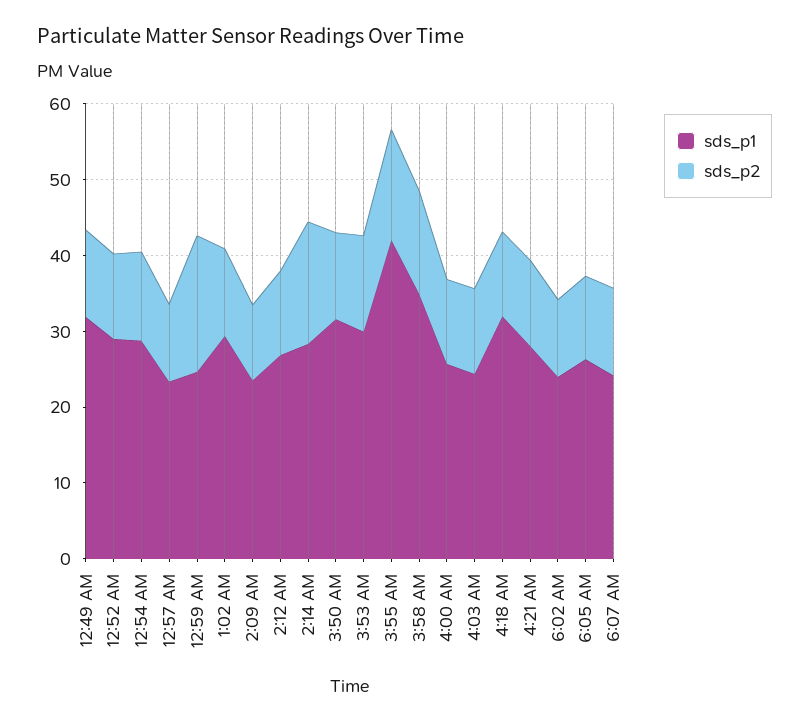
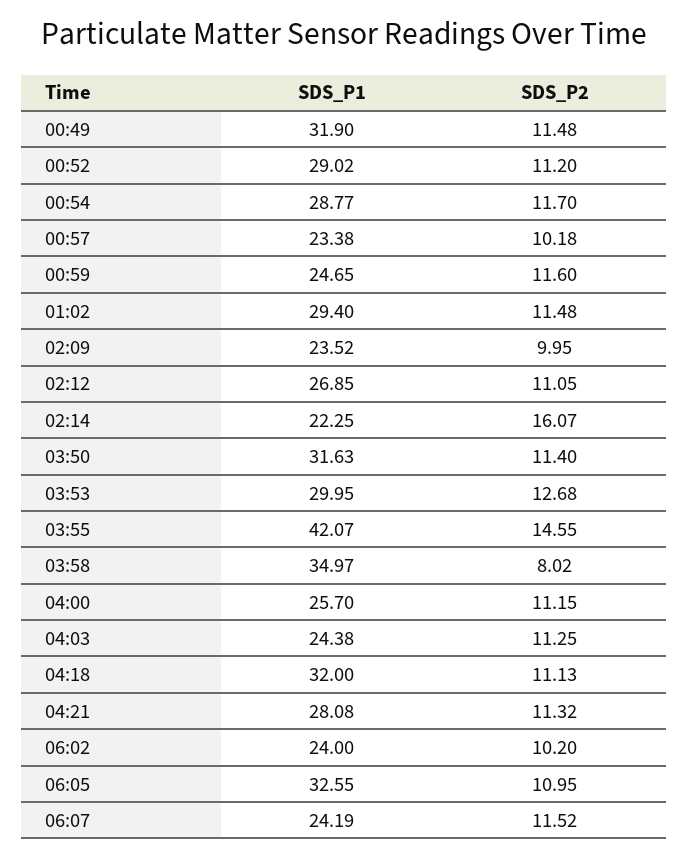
sds_p2, 12:59 AM: 18 -> 11.6
sds_p1, 2:14 AM: 28 -> 22.25
sds_p2, 3:58 AM: 14 -> 8.02
sds_p1, 6:05 AM: 26 -> 32.55

